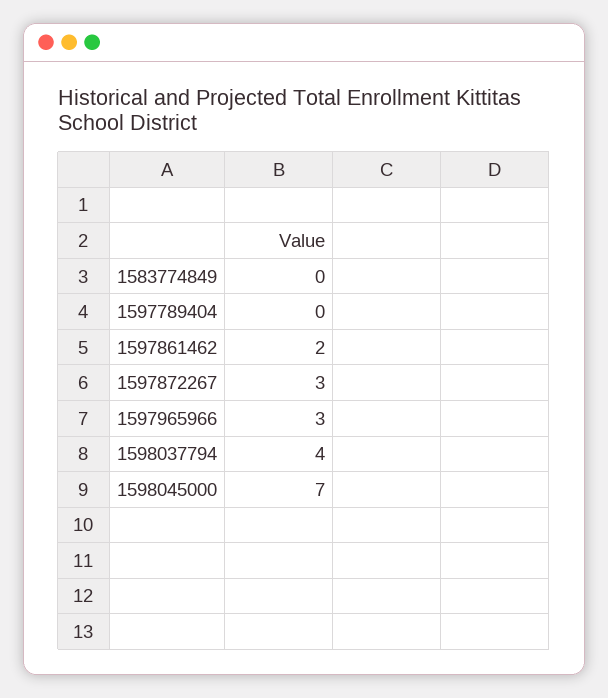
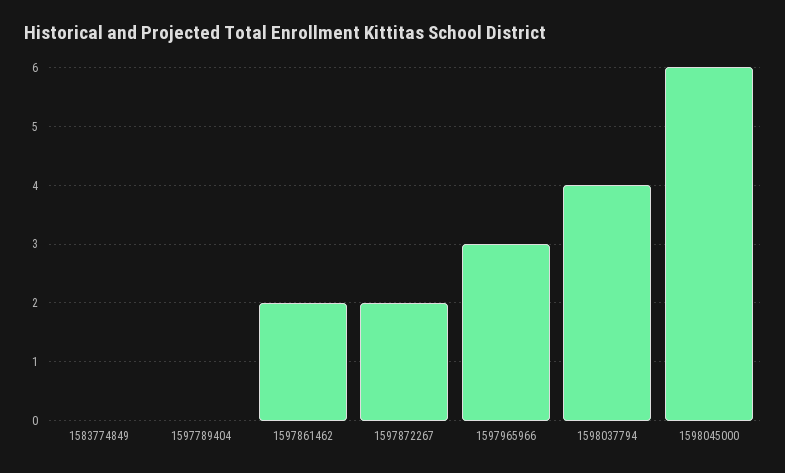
1597872267: 3 -> 2
1598045000: 7 -> 6

